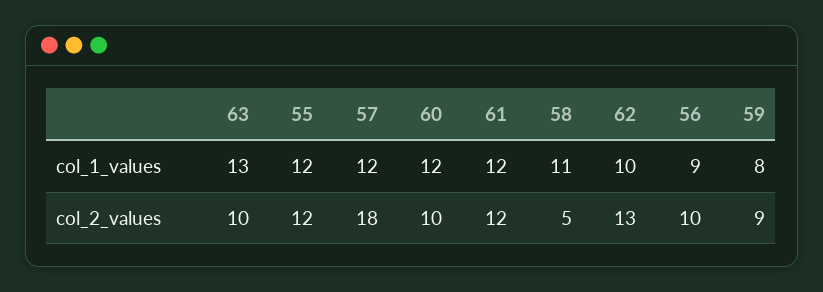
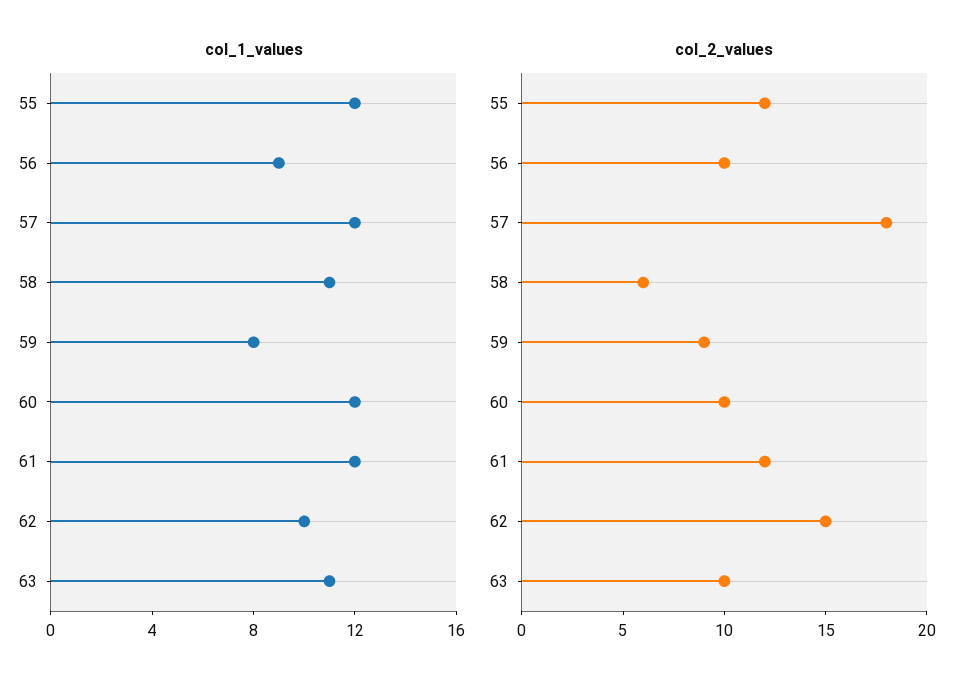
col_1_values, 63: 13 -> 11
col_2_values, 58: 5 -> 6
col_2_values, 62: 13 -> 15

